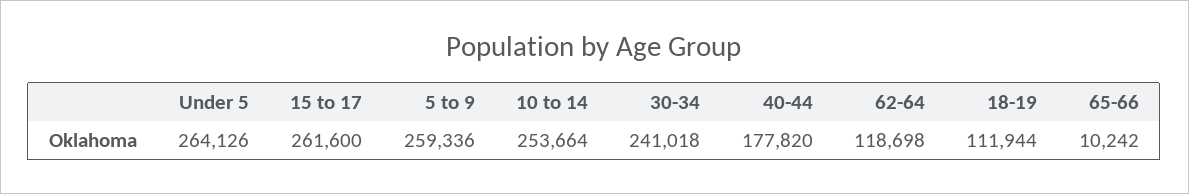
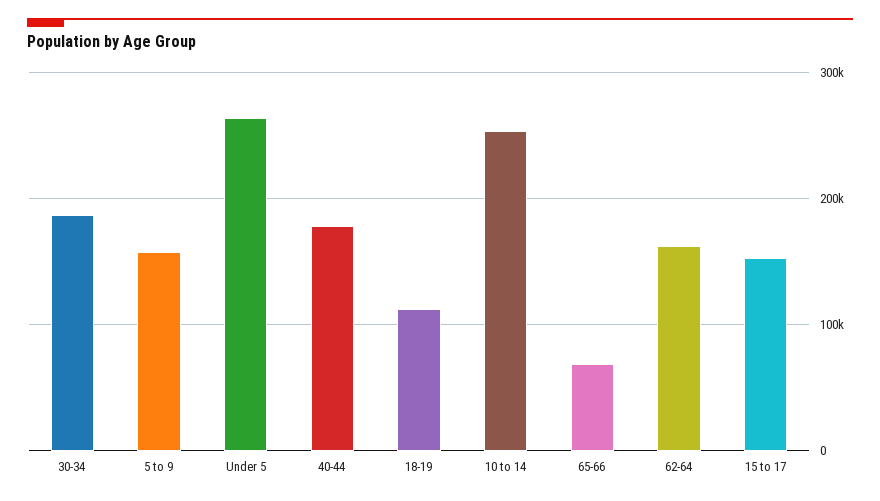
15 to 17: 261600 -> 150000
5 to 9: 259336 -> 160000
30-34: 241018 -> 190000
62-64: 118698 -> 160000
65-66: 10242 -> 70000

